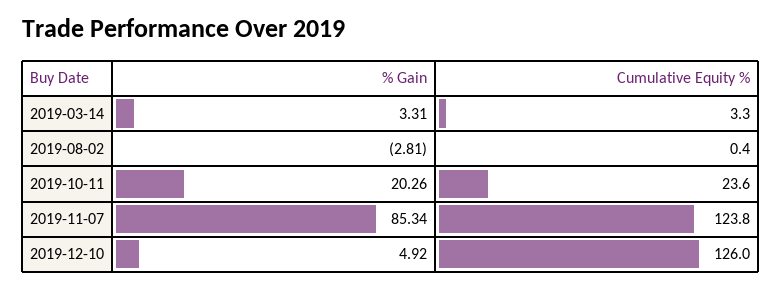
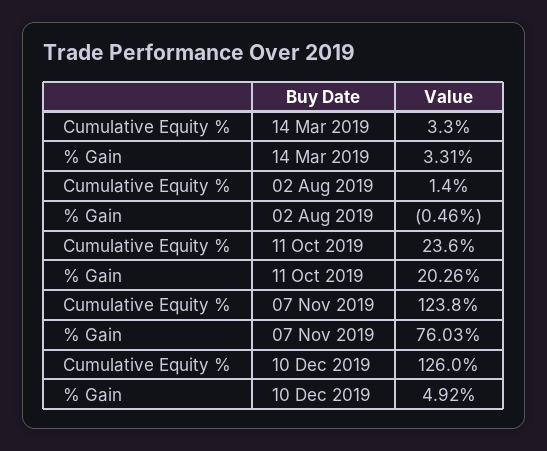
% Gain, 2019-08-02: -2.81 -> -0.46
Cumulative Equity %, 2019-08-02: 0.4 -> 1.4
% Gain, 2019-11-07: 85.34 -> 76.03

